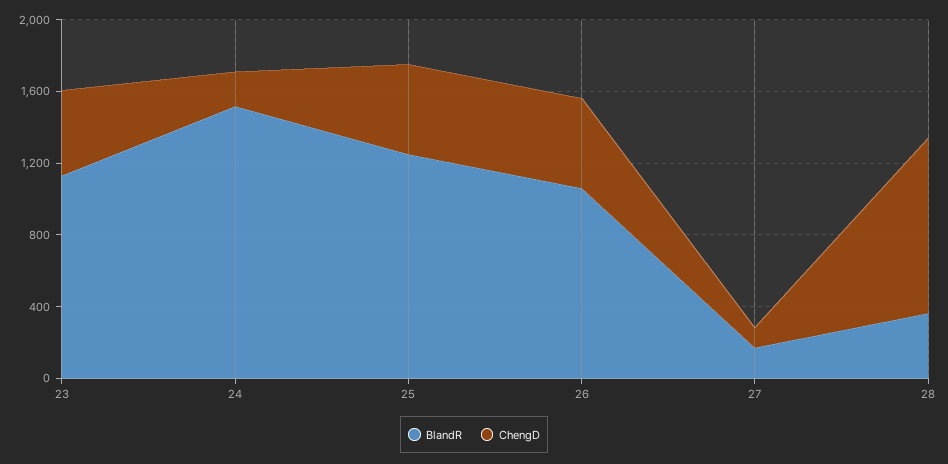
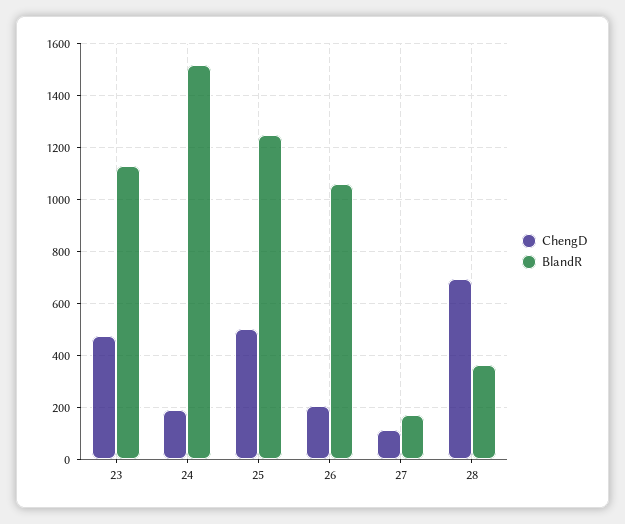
ChengD, 26: 500 -> 200
ChengD, 28: 1000 -> 700

